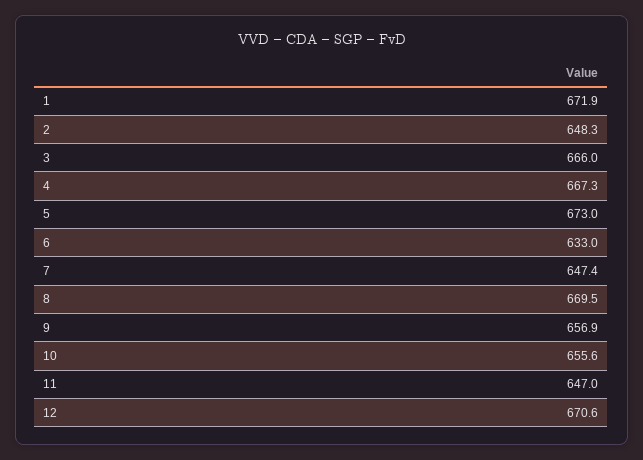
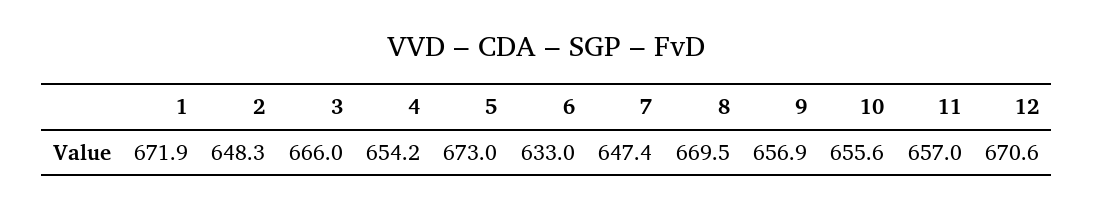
4: 667.3 -> 654.2
11: 647 -> 657

